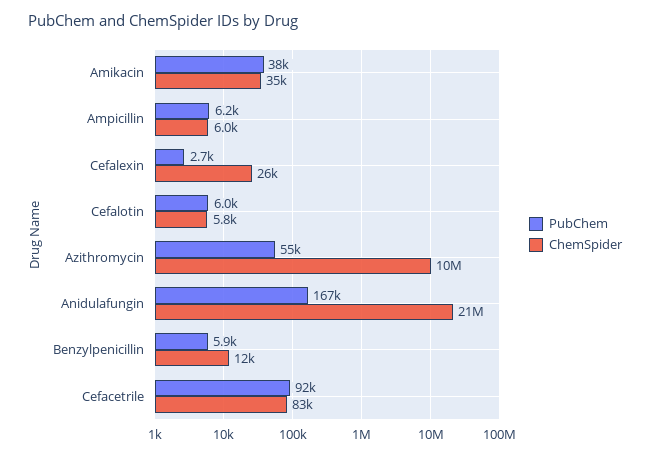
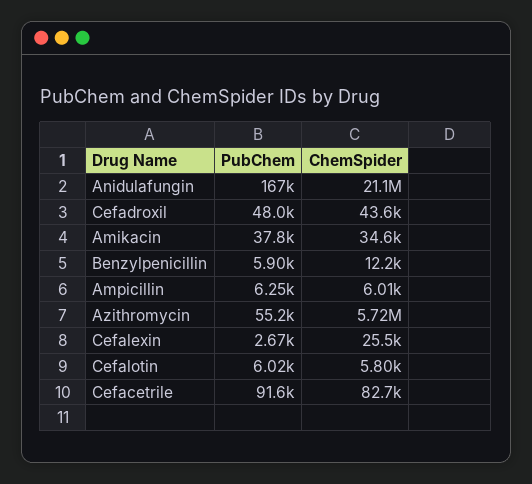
ChemSpider, Azithromycin: 10000000 -> 5720000
PubChem, Cefadroxil: none -> 48000
ChemSpider, Cefadroxil: none -> 43600

